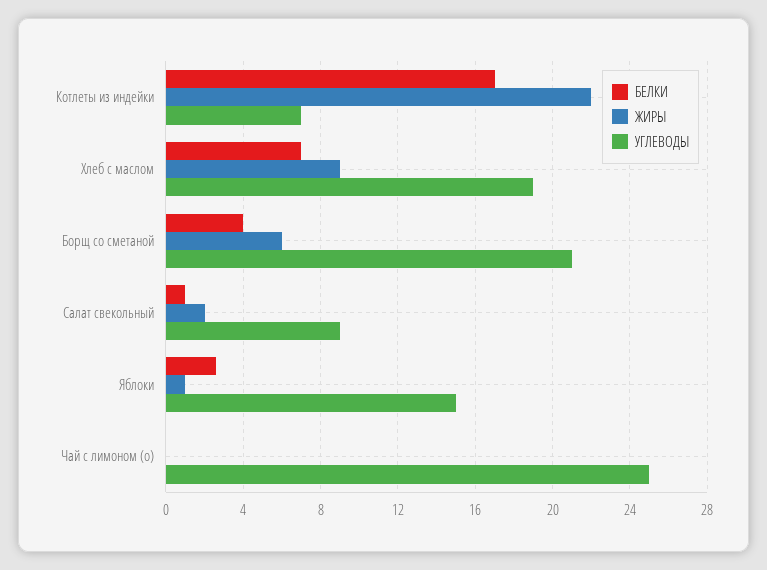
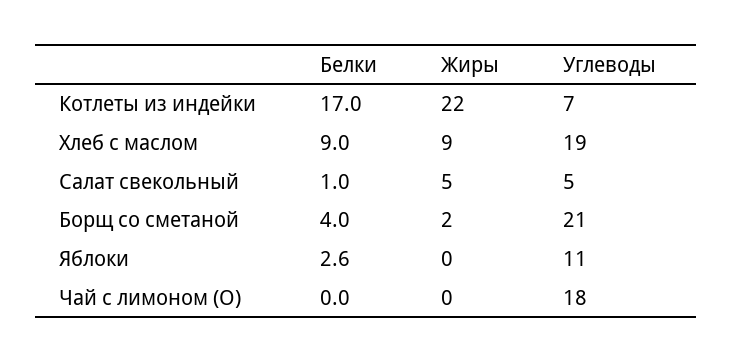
БЕЛКИ, Хлеб с маслом: 7 -> 9
ЖИРЫ, Борщ со сметаной: 6 -> 2
ЖИРЫ, Салат свекольный: 2 -> 5
УГЛЕВОДЫ, Салат свекольный: 9 -> 5
ЖИРЫ, Яблоки: 1 -> 0
УГЛЕВОДЫ, Яблоки: 15 -> 11
УГЛЕВОДЫ, Чай с лимоном (о): 25 -> 18

